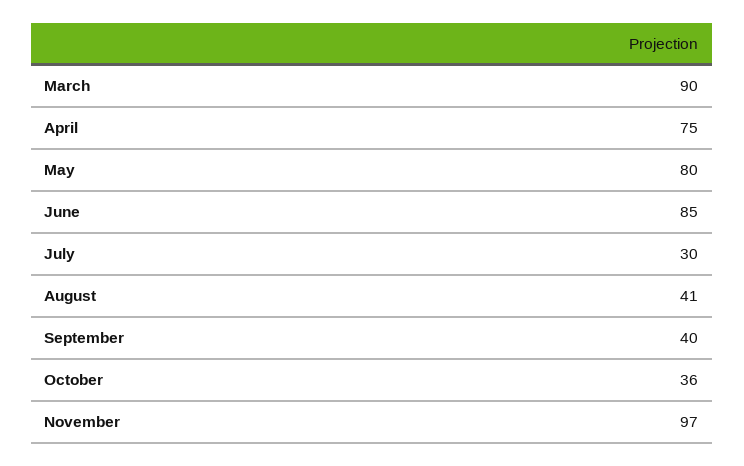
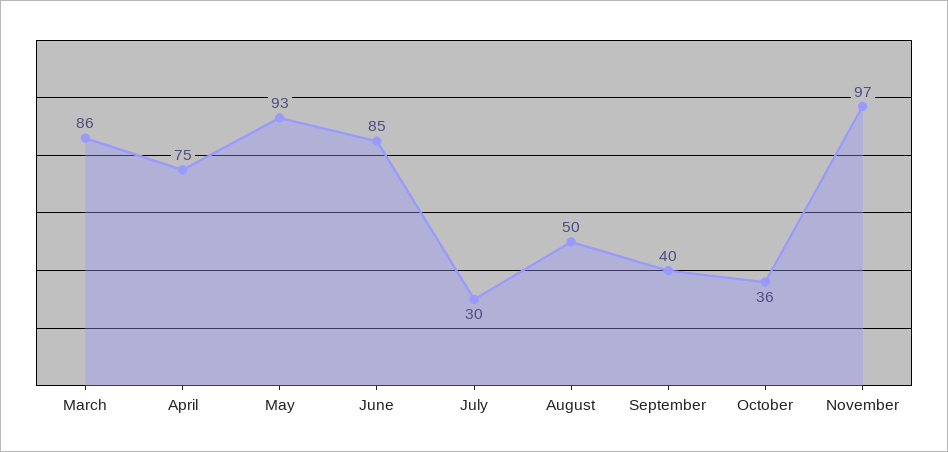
March: 90 -> 86
May: 80 -> 93
August: 41 -> 50

